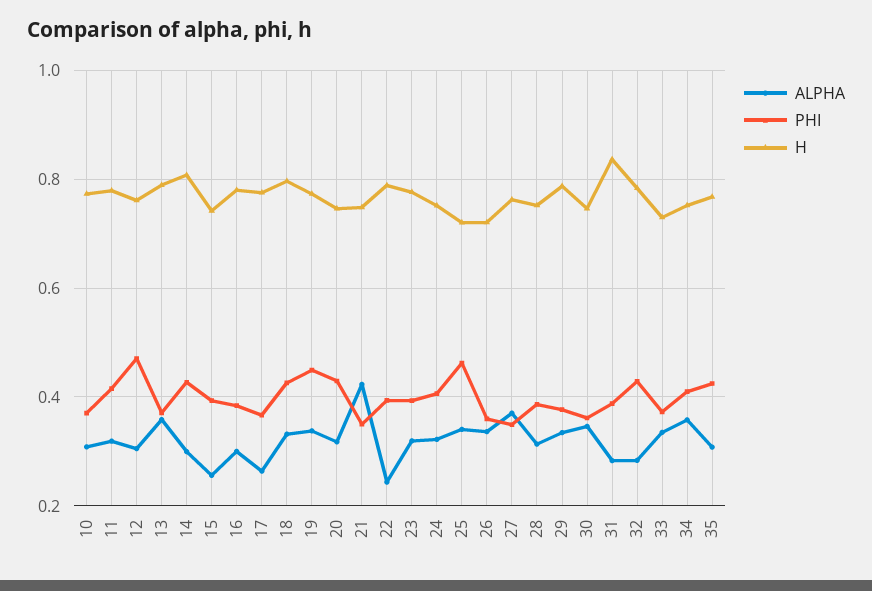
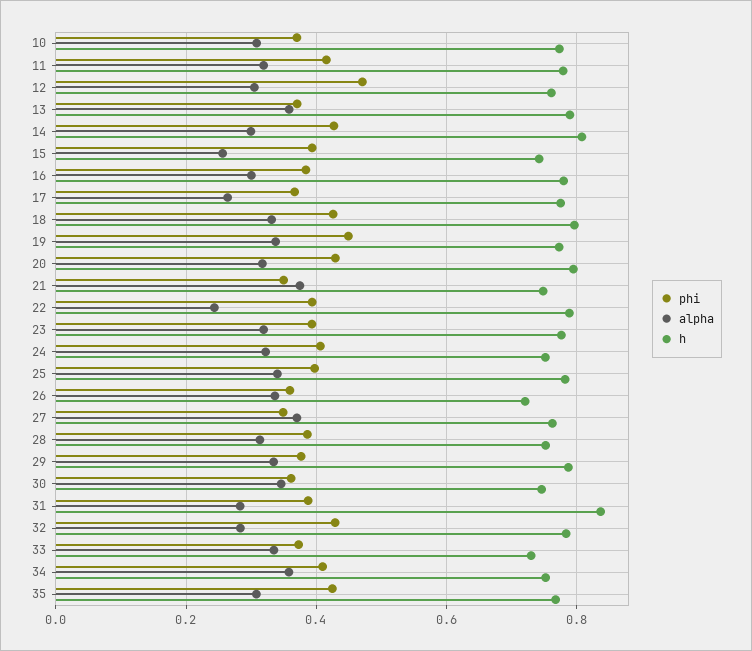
H, 20: 0.74 -> 0.8
ALPHA, 21: 0.42 -> 0.38
PHI, 25: 0.46 -> 0.4
H, 25: 0.72 -> 0.78

